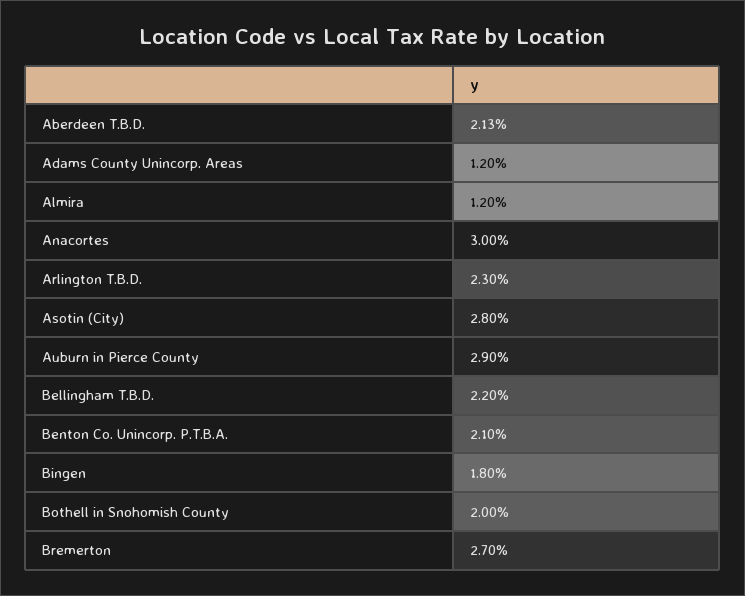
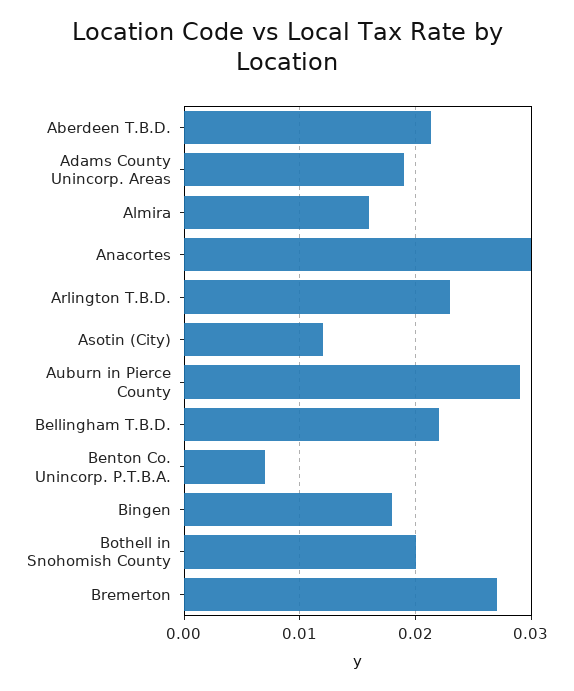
Adams County Unincorp. Areas: 0.012 -> 0.019
Almira: 0.012 -> 0.016
Asotin (City): 0.028 -> 0.012
Benton Co. Unincorp. P.T.B.A.: 0.021 -> 0.007

